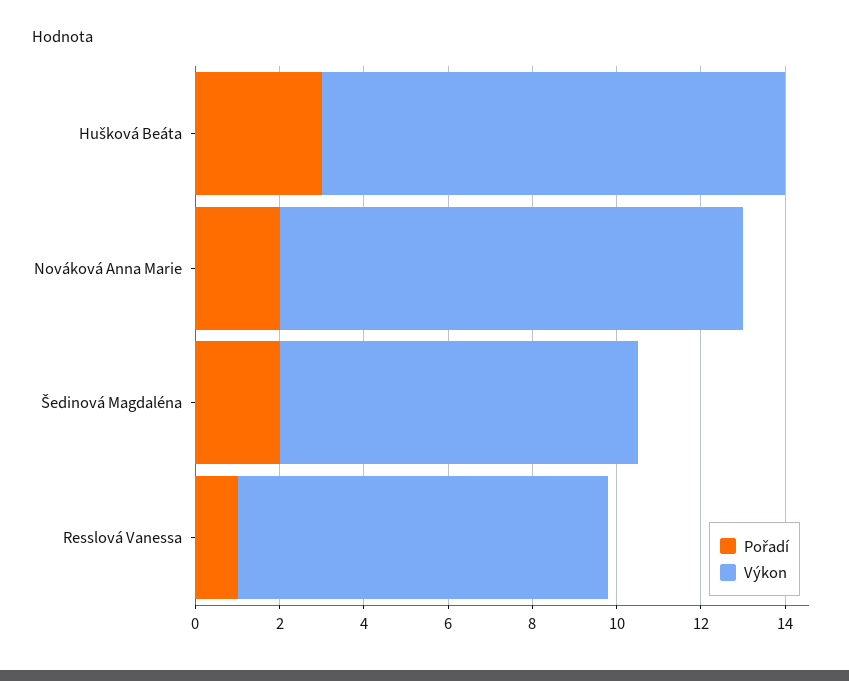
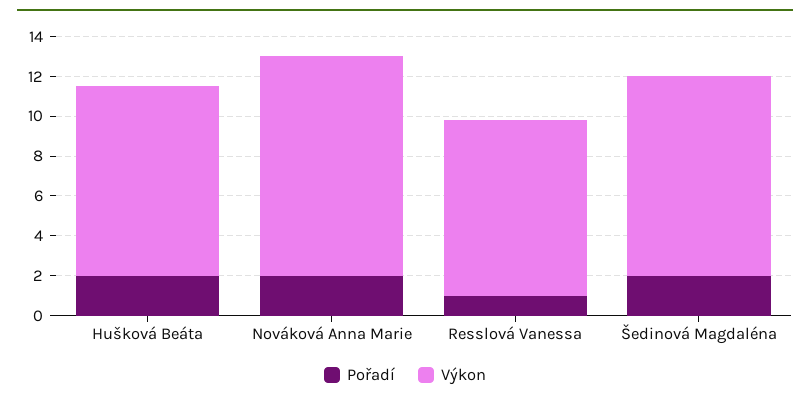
Pořadí, Hušková Beáta: 3 -> 2
Výkon, Hušková Beáta: 11 -> 9.5
Výkon, Šedinová Magdaléna: 8.5 -> 10

